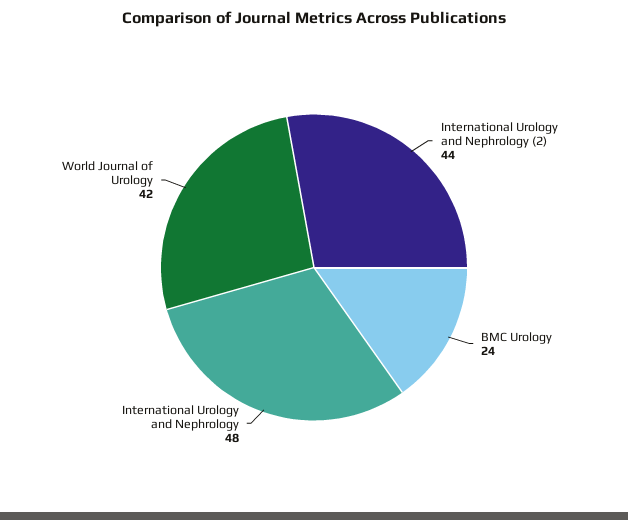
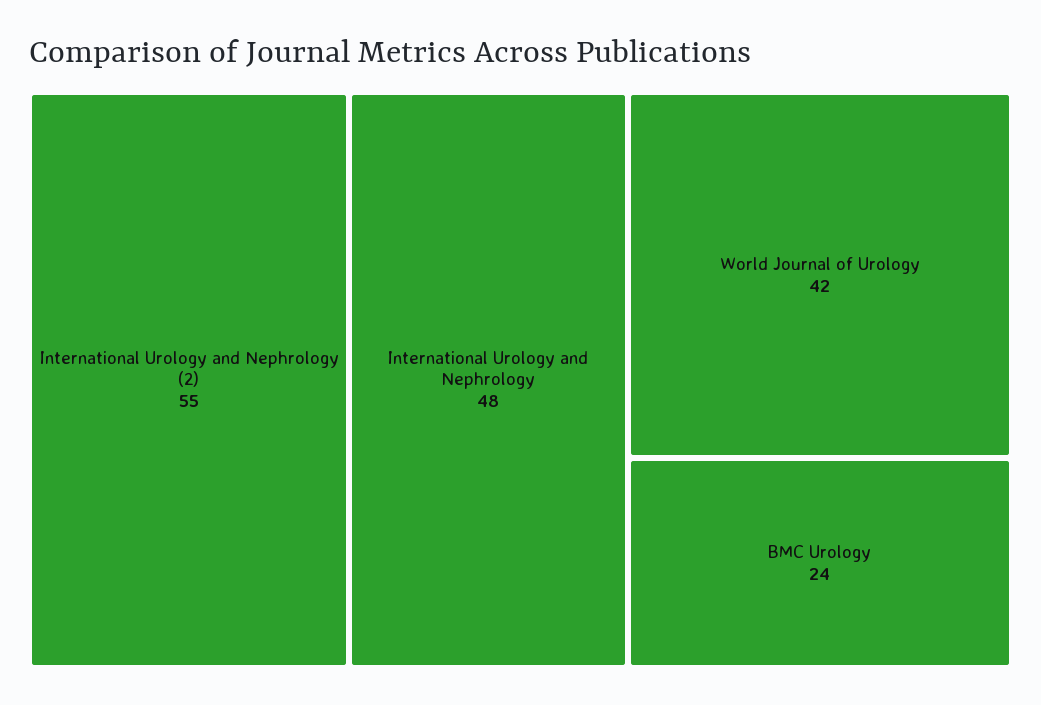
International Urology and Nephrology (2): 44 -> 55

